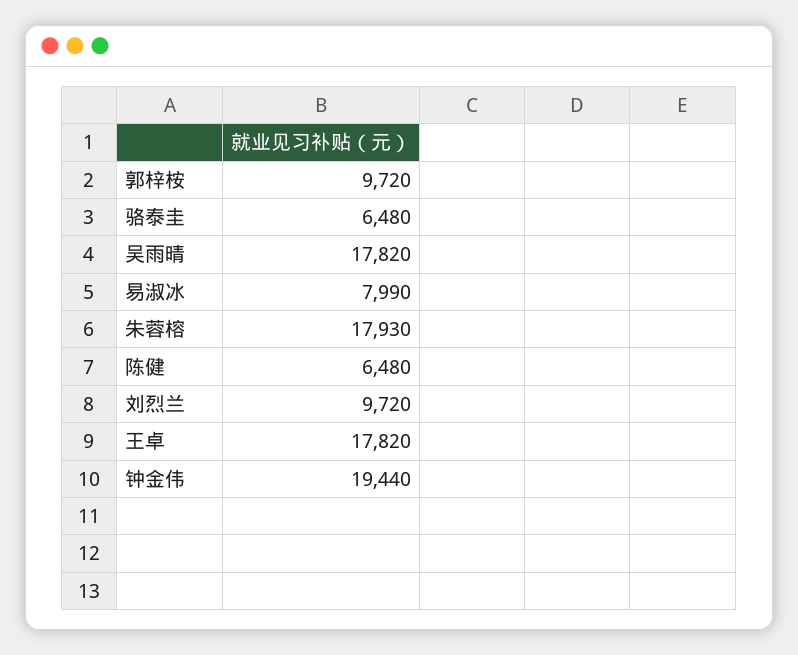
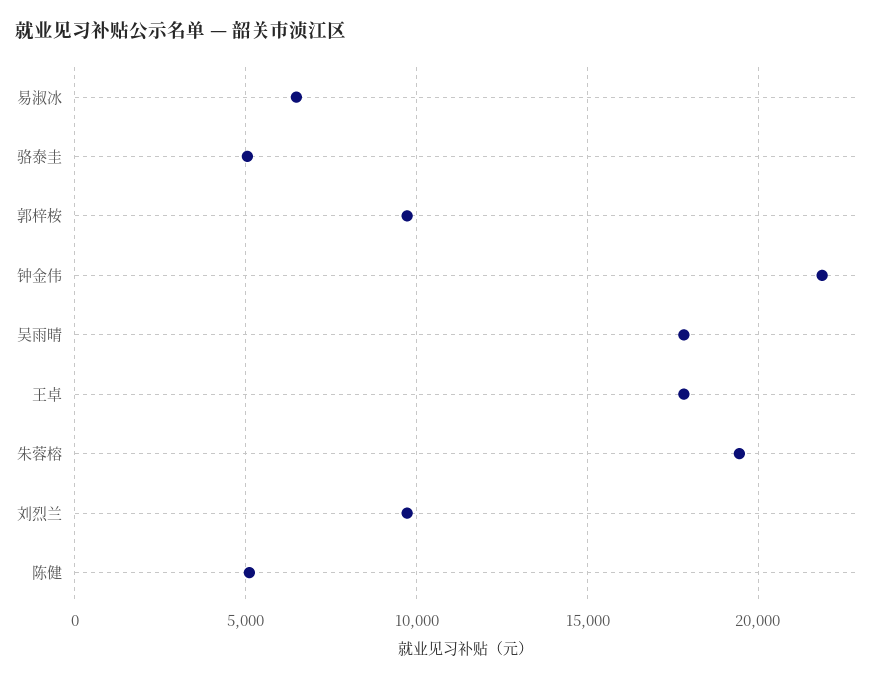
骆泰圭: 6480 -> 5000
易淑冰: 7990 -> 6500
朱蓉榕: 17930 -> 19500
陈健: 6480 -> 5000
钟金伟: 19440 -> 22000

